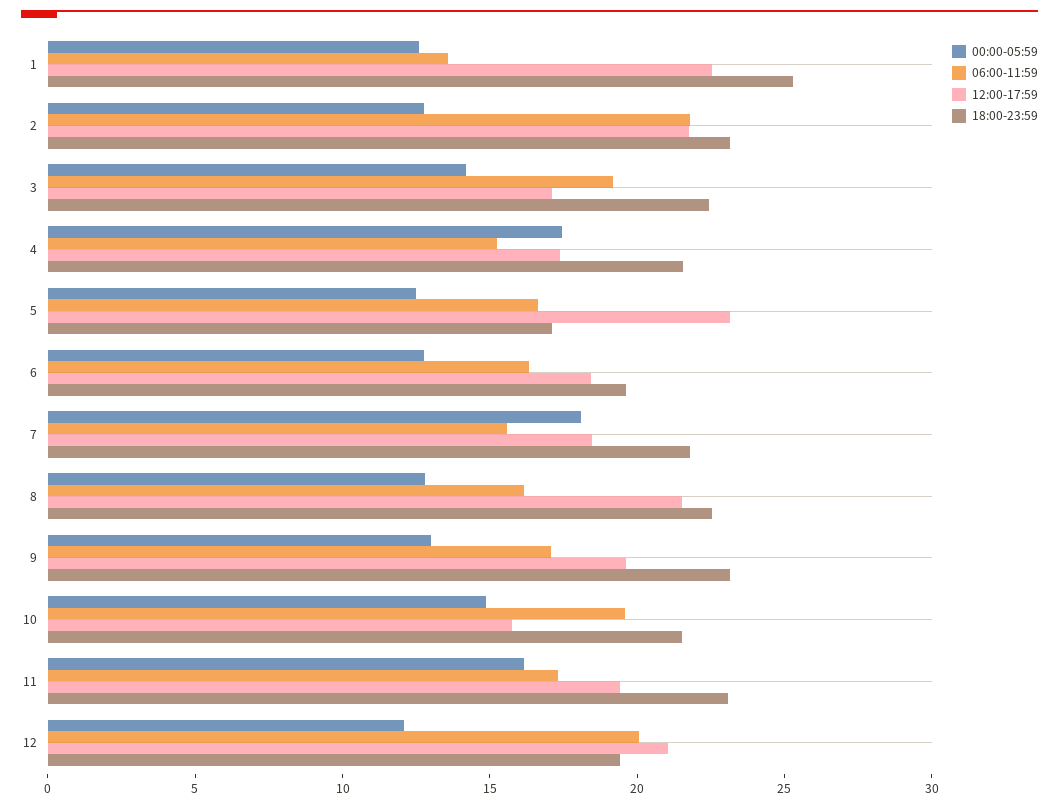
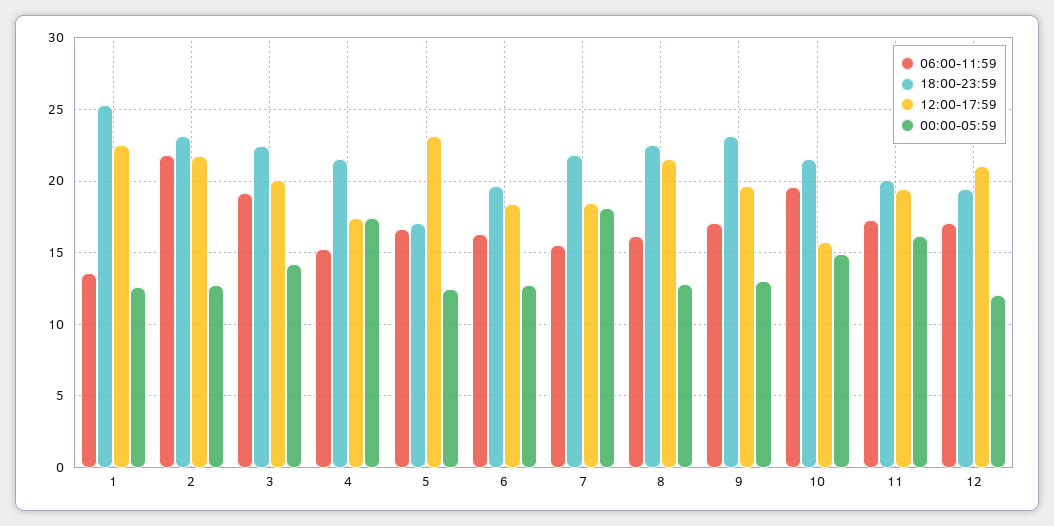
12:00-17:59, 3: 17 -> 20
18:00-23:59, 11: 23 -> 20
06:00-11:59, 12: 20 -> 17

